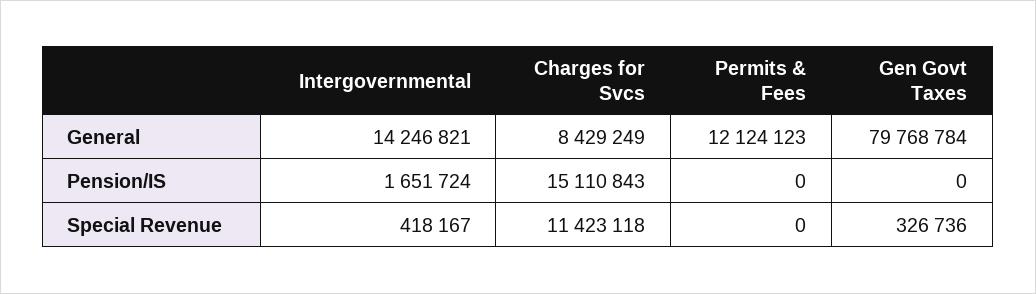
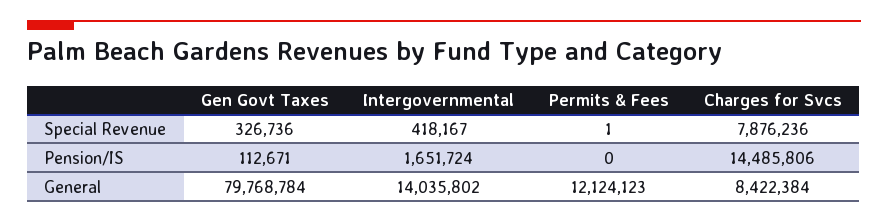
Intergovernmental, General: 14246821 -> 14035802
Charges for Svcs, General: 8429249 -> 8422384
Charges for Svcs, Pension/IS: 15110843 -> 14485806
Gen Govt Taxes, Pension/IS: 0 -> 112671
Charges for Svcs, Special Revenue: 11423118 -> 7876236
Permits & Fees, Special Revenue: 0 -> 1

